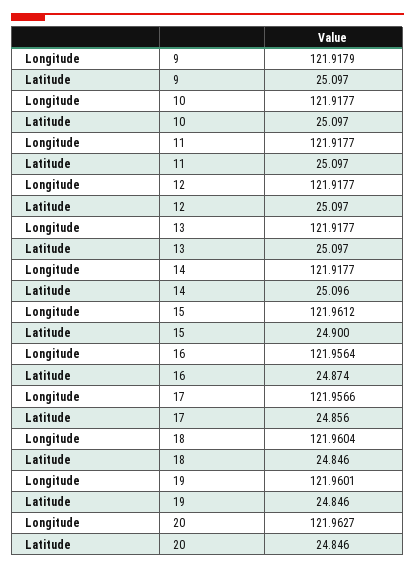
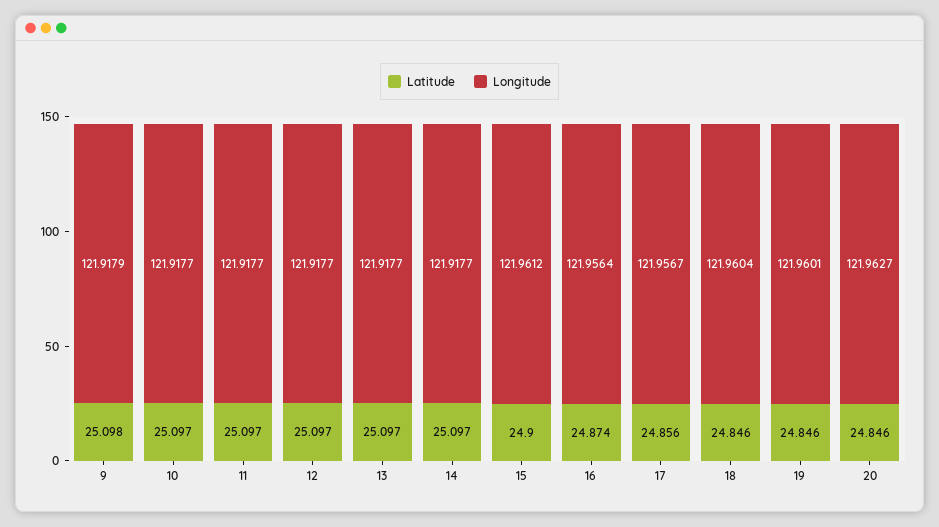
Latitude, 9: 25.097 -> 25.098
Latitude, 14: 25.096 -> 25.097
Longitude, 17: 121.9566 -> 121.9567

